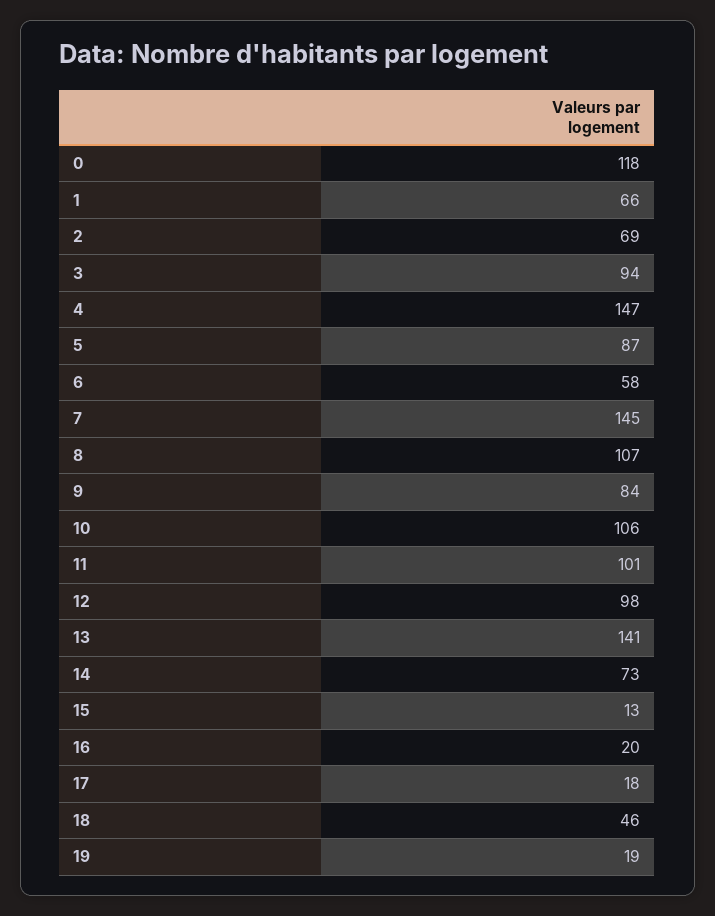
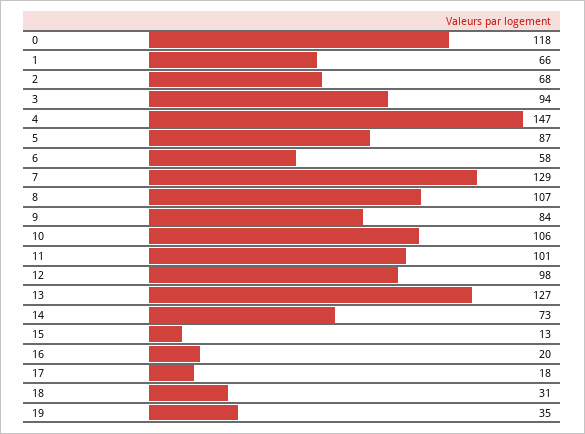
2: 69 -> 68
7: 145 -> 129
13: 141 -> 127
18: 46 -> 31
19: 19 -> 35

